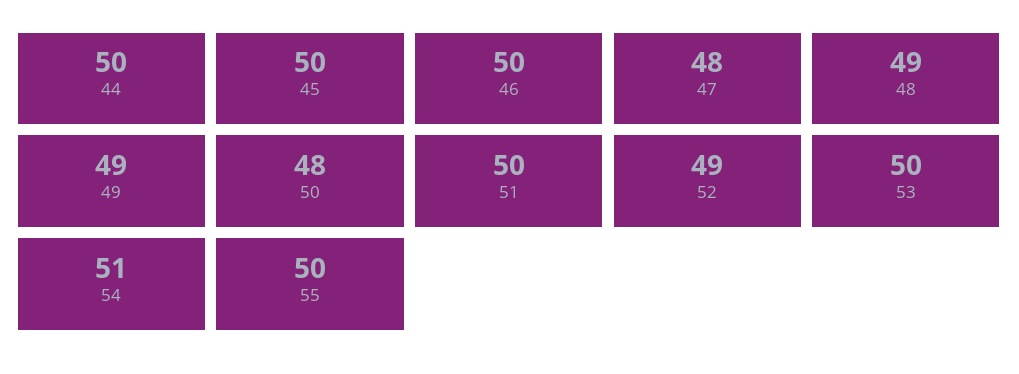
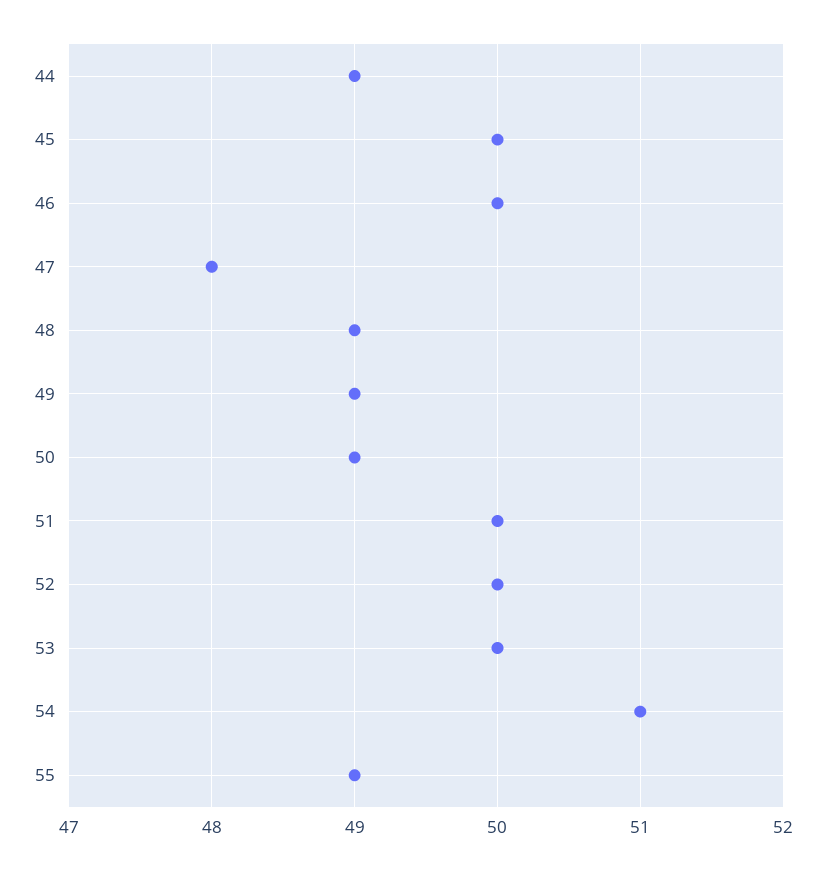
44: 50 -> 49
50: 48 -> 49
52: 49 -> 50
55: 50 -> 49

